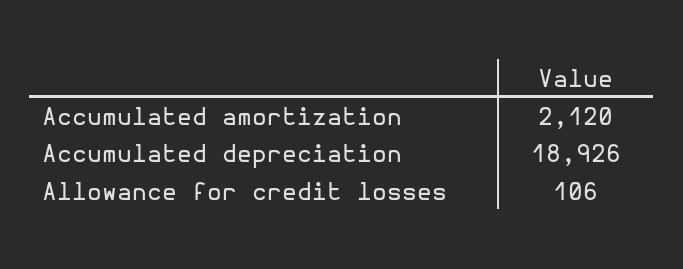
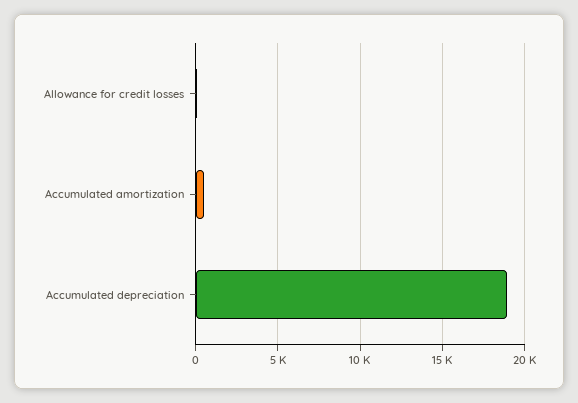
Accumulated amortization: 2120 -> 500

